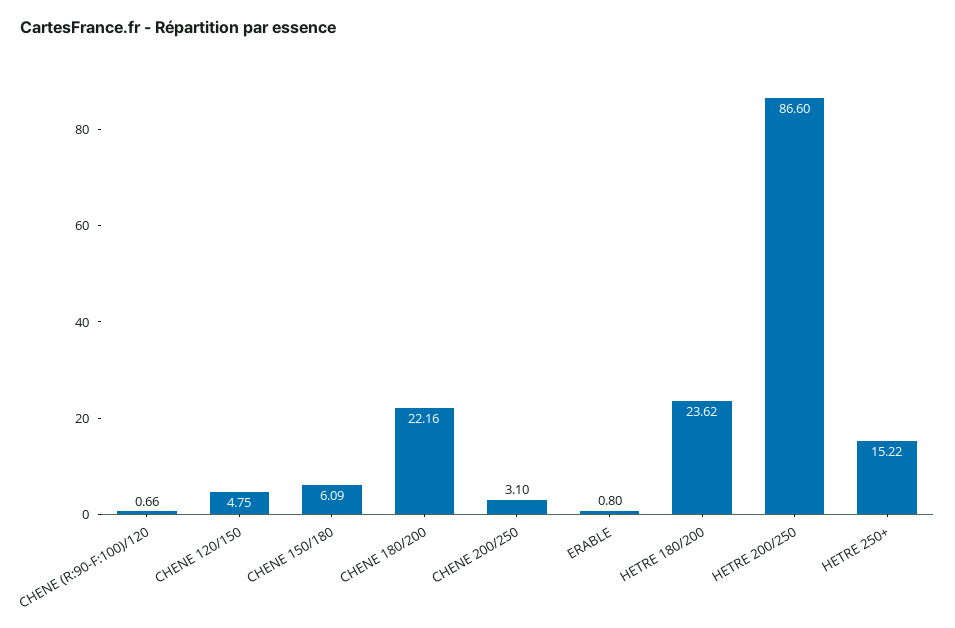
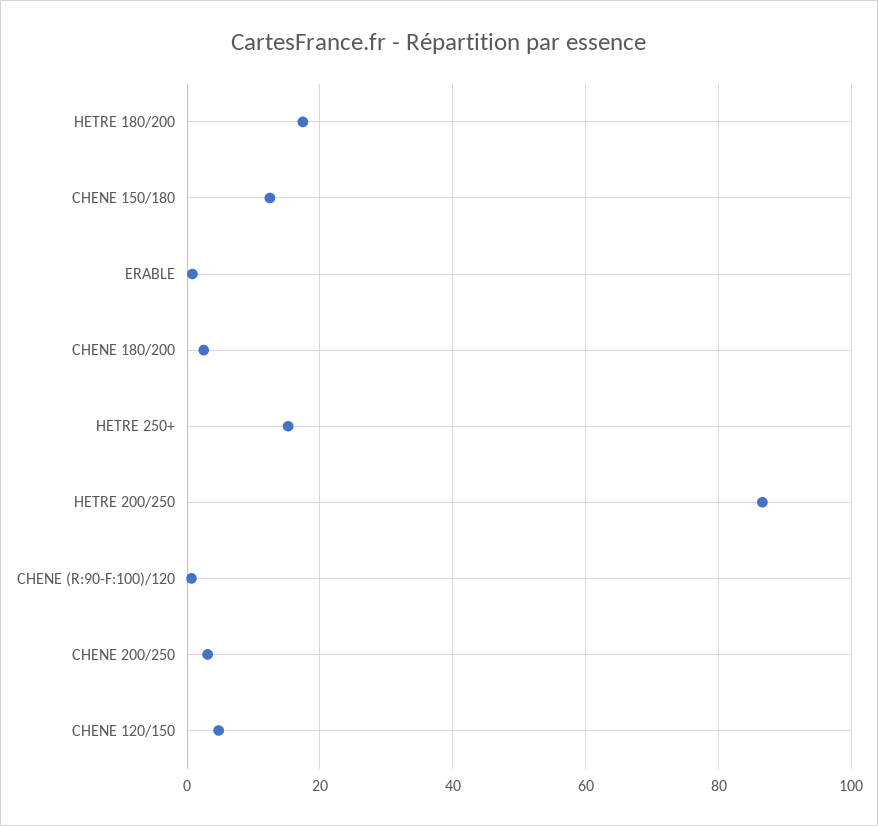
CHENE 150/180: 6.09 -> 12
CHENE 180/200: 22.16 -> 2
HETRE 180/200: 23.62 -> 18

